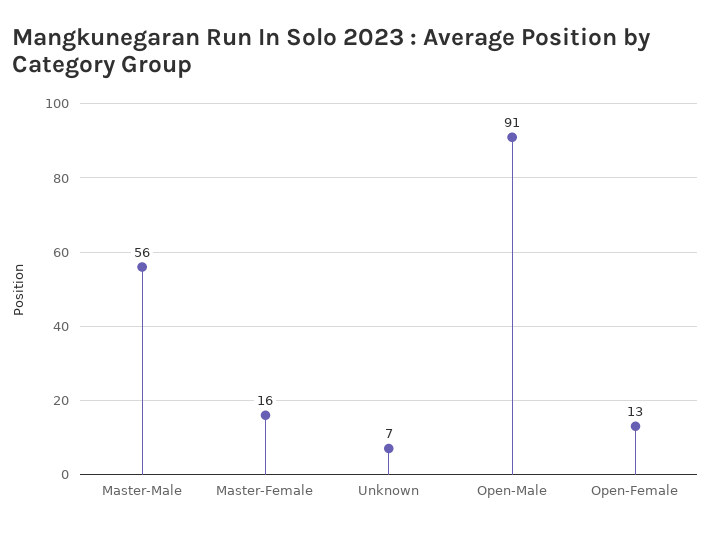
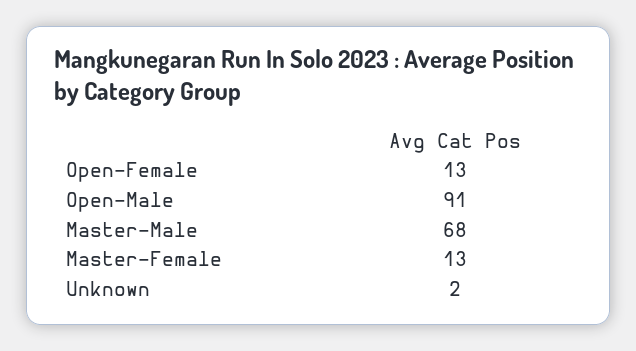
Master-Male: 56 -> 68
Master-Female: 16 -> 13
Unknown: 7 -> 2

